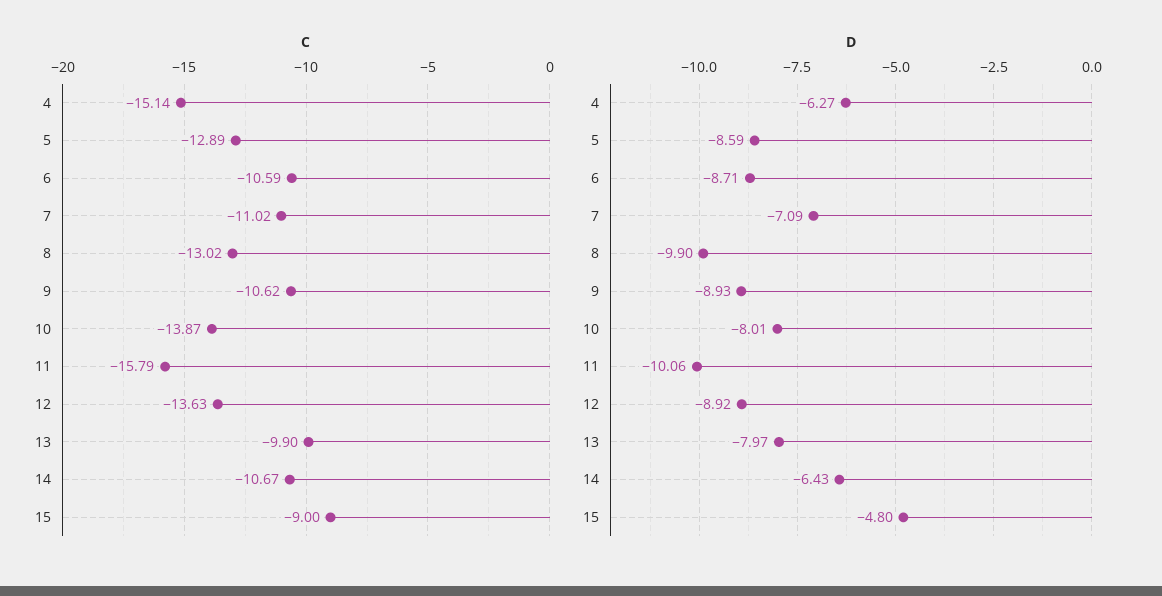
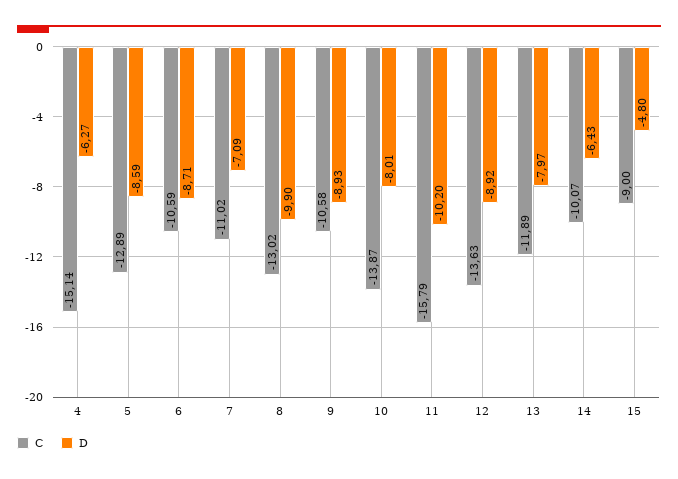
C, 9: -10.62 -> -10.58
C, 13: -9.9 -> -11.89
C, 14: -10.67 -> -10.07
D, 11: -10.06 -> -10.2

